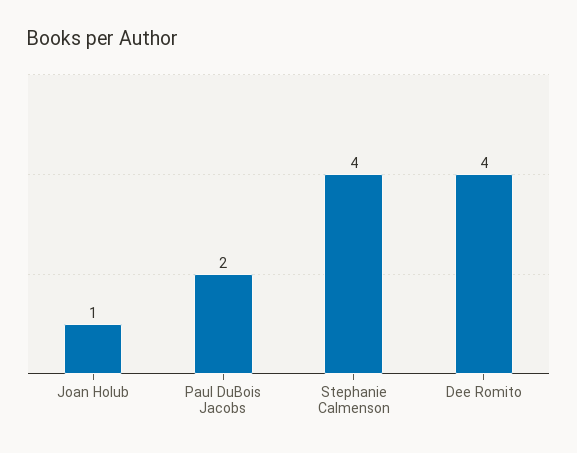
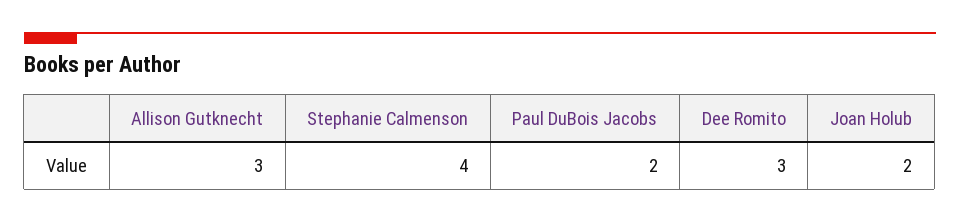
Joan Holub: 1 -> 2
Dee Romito: 4 -> 3
Allison Gutknecht: none -> 3

